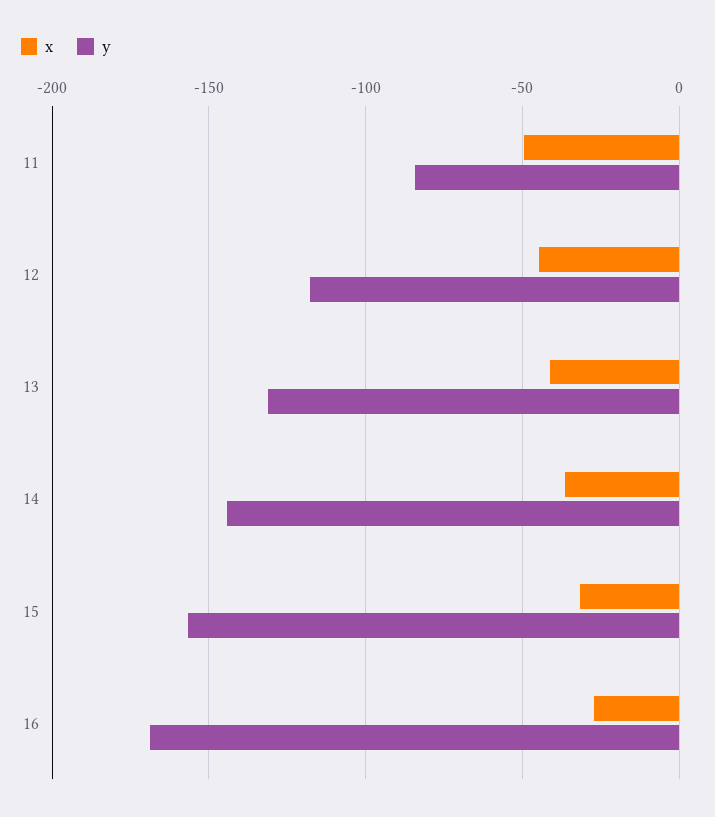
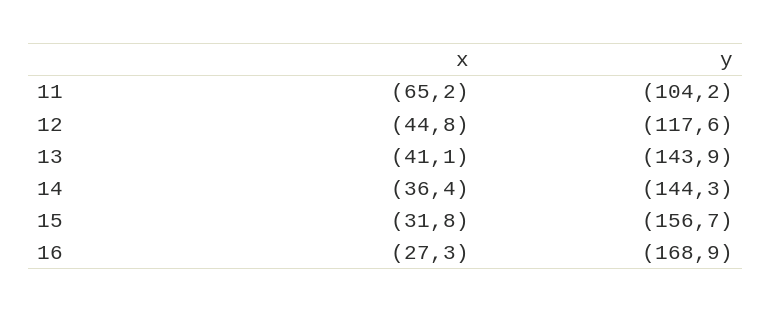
x, 11: -50 -> -65.2
y, 11: -85 -> -104.2
y, 13: -130 -> -143.9

